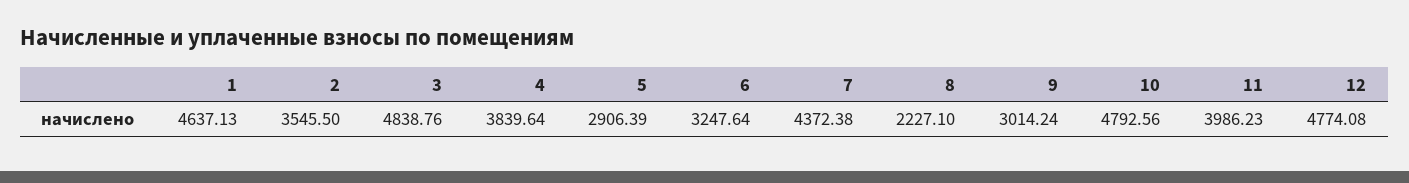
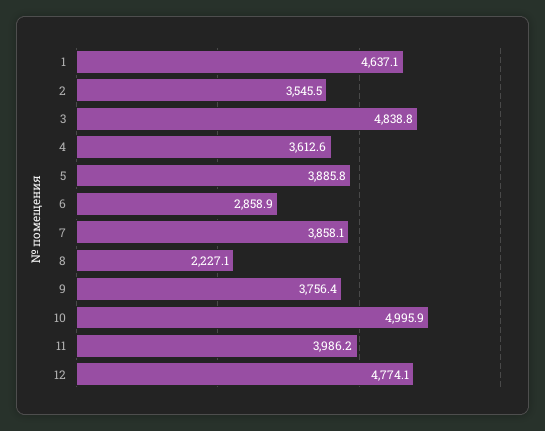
4: 3839.64 -> 3612.6
5: 2906.39 -> 3885.8
6: 3247.64 -> 2858.9
7: 4372.38 -> 3858.1
9: 3014.24 -> 3756.4
10: 4792.56 -> 4995.9

